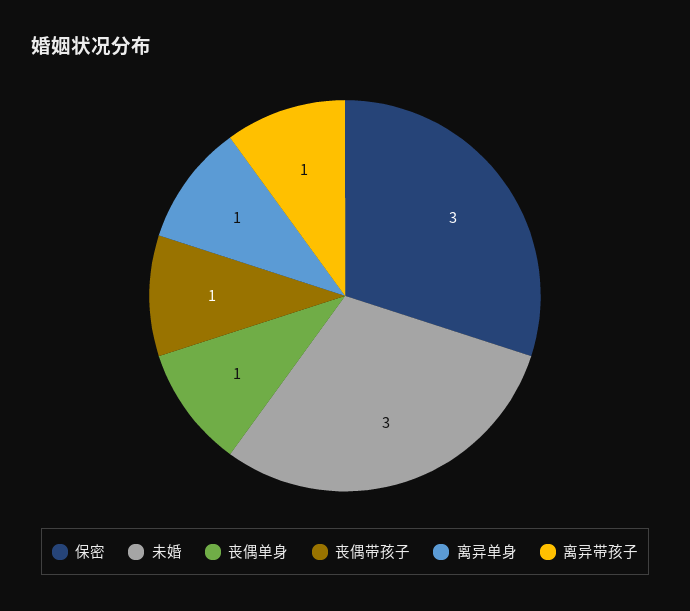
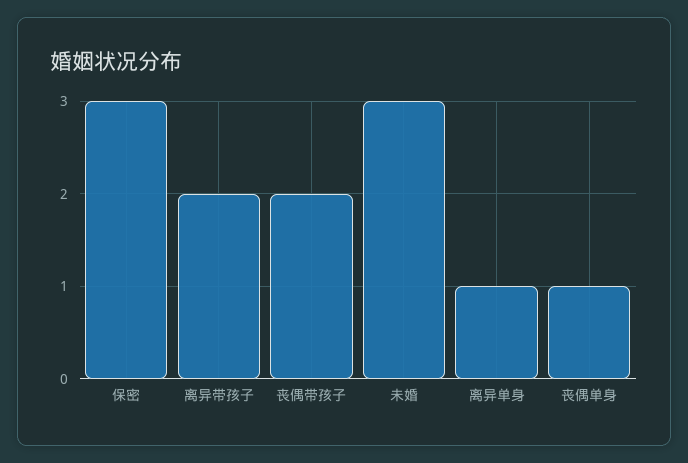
丧偶带孩子: 1 -> 2
离异带孩子: 1 -> 2

